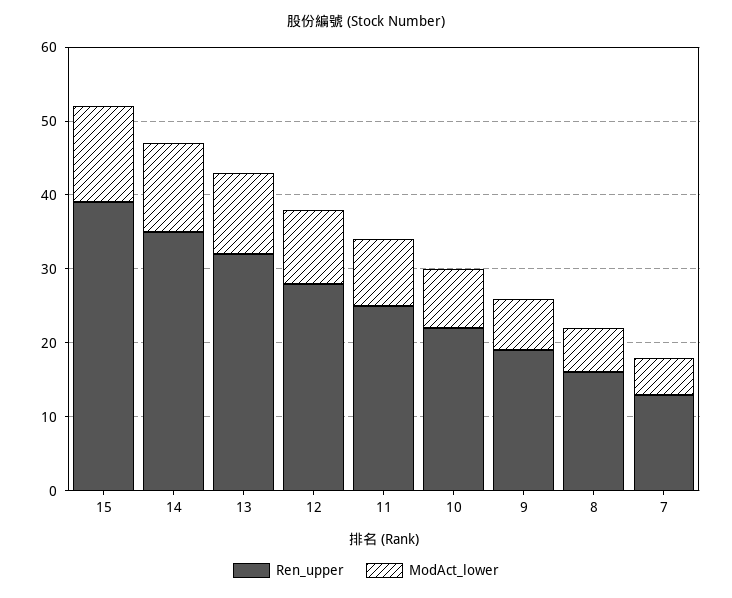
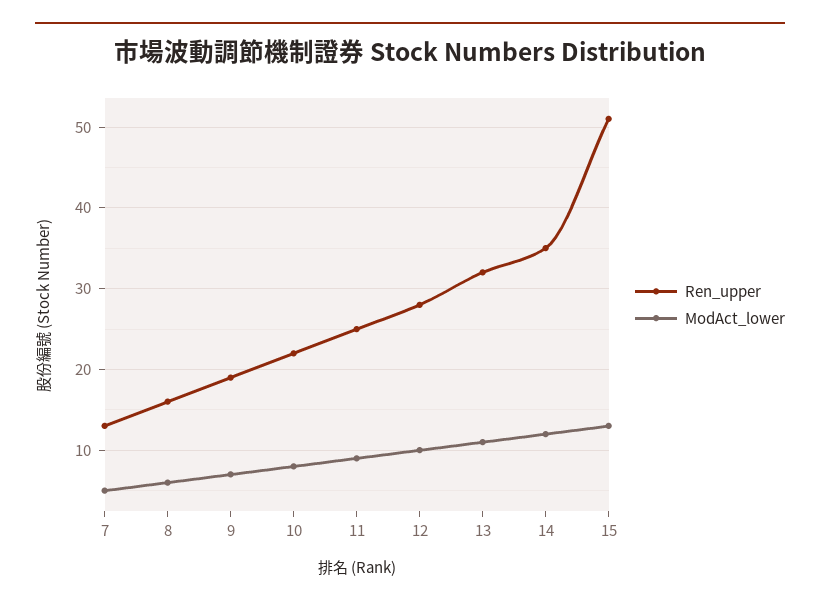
Ren_upper, 15: 40 -> 51

